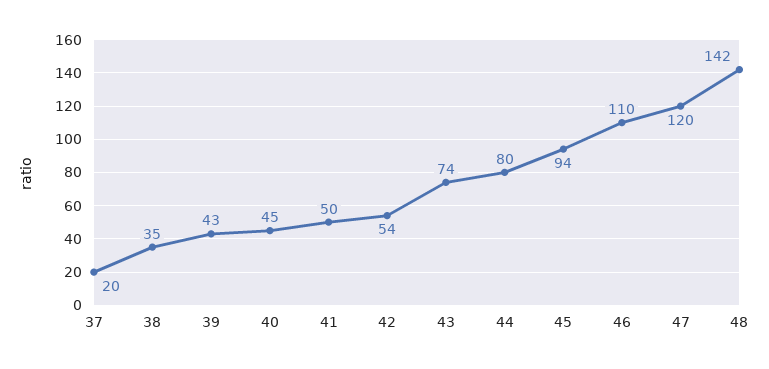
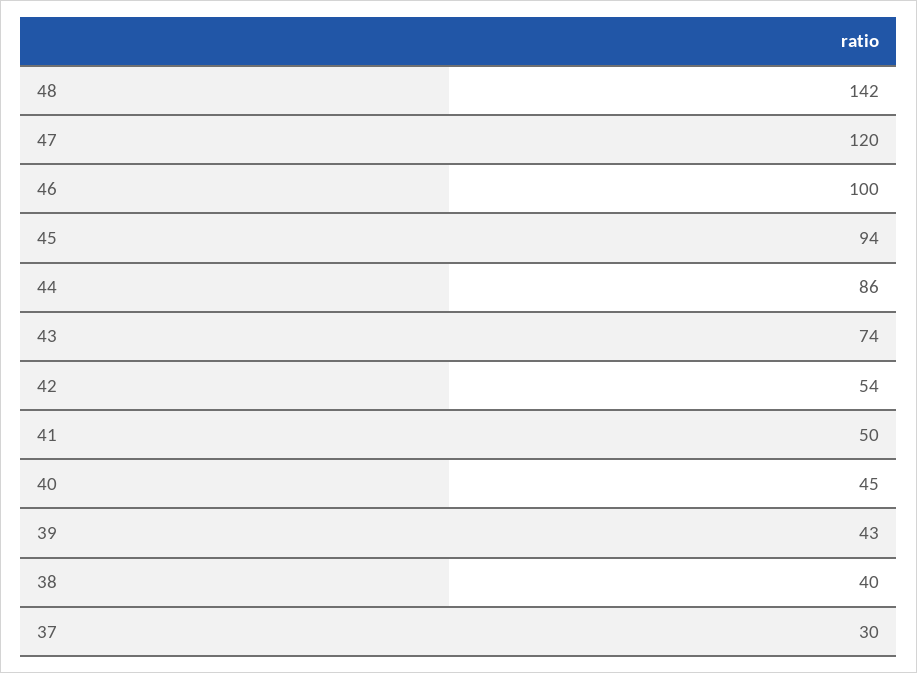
37: 20 -> 30
38: 35 -> 40
44: 80 -> 86
46: 110 -> 100

